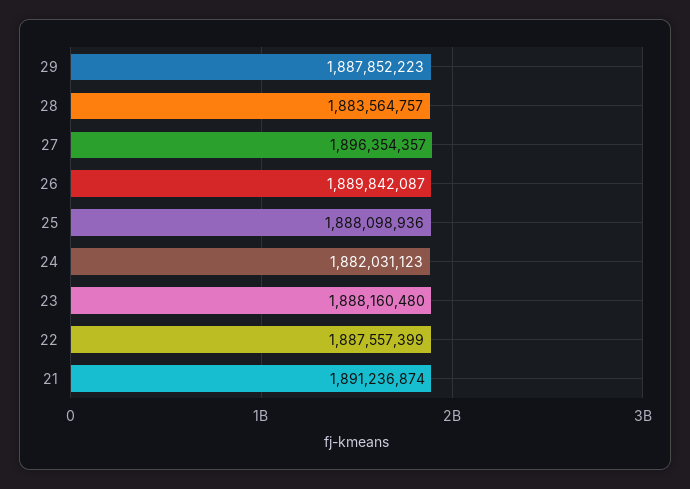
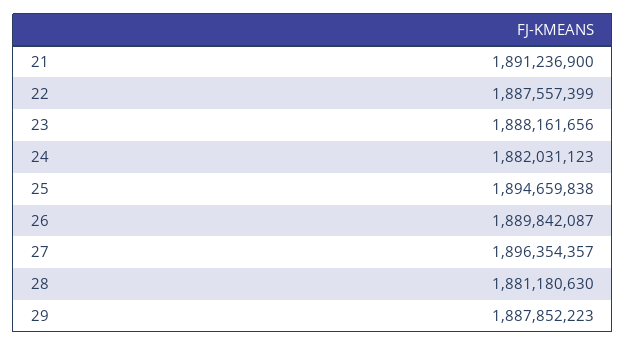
28: 1883564757 -> 1881180630
25: 1888098936 -> 1894659838
23: 1888160480 -> 1888161656
21: 1891236874 -> 1891236900

